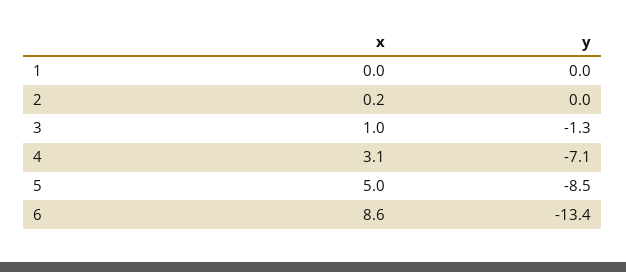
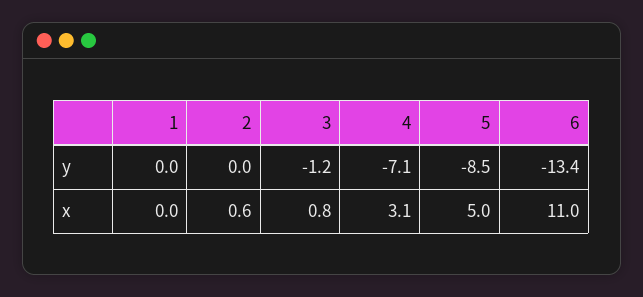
x, 2: 0.2 -> 0.6
x, 3: 1 -> 0.8
y, 3: -1.3 -> -1.2
x, 6: 8.6 -> 11

